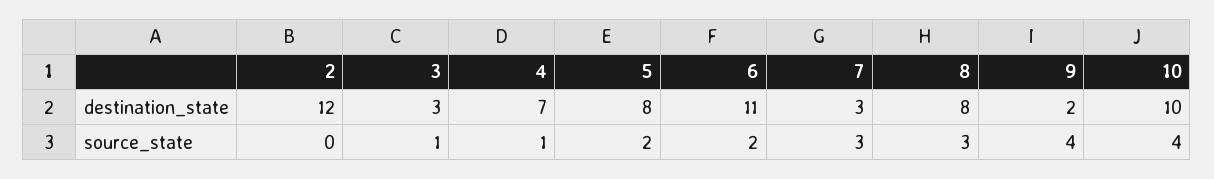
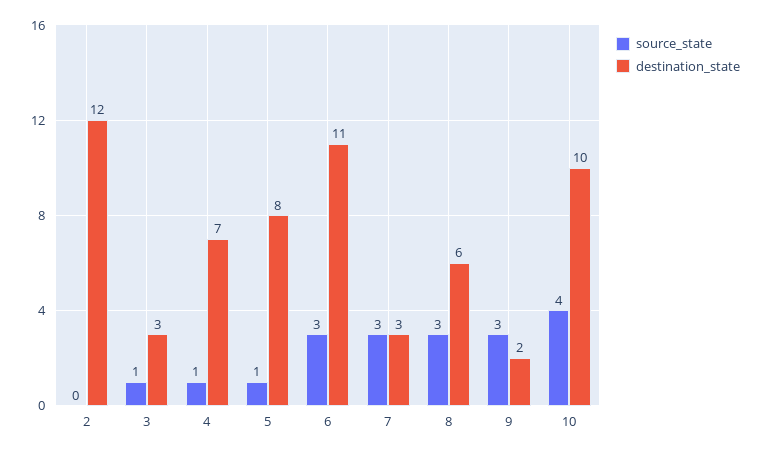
destination_state, 8: 8 -> 6
source_state, 5: 2 -> 1
source_state, 6: 2 -> 3
source_state, 9: 4 -> 3

